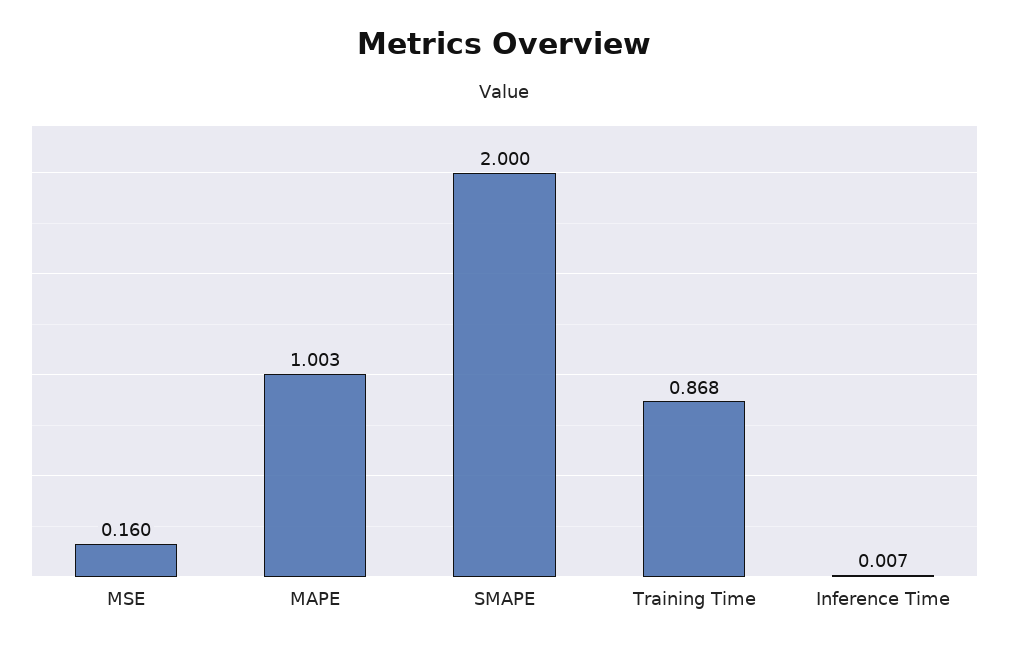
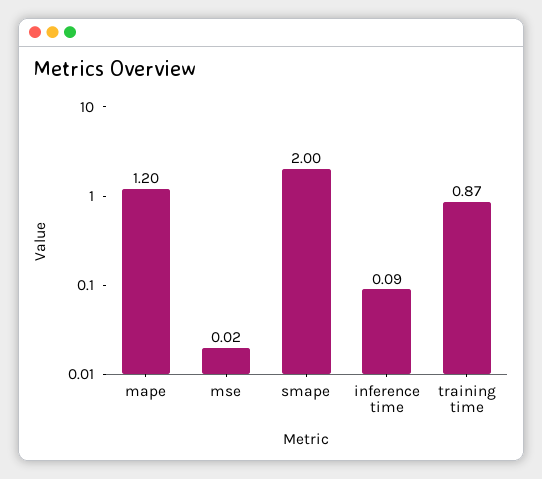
MSE: 0.16 -> 0.02
MAPE: 1.003 -> 1.2
Inference Time: 0.007 -> 0.09

